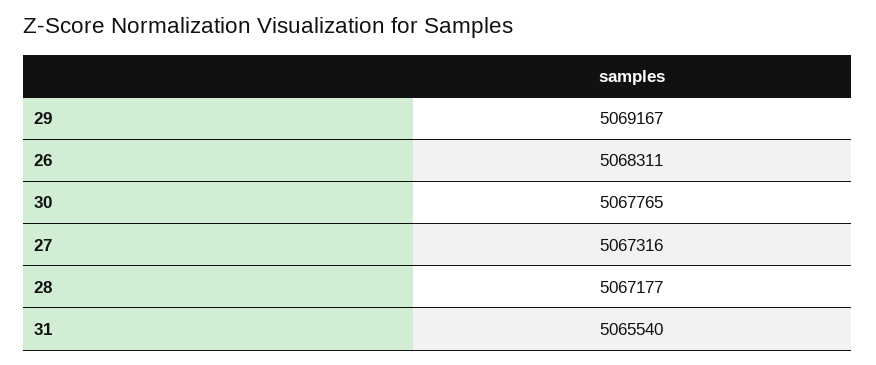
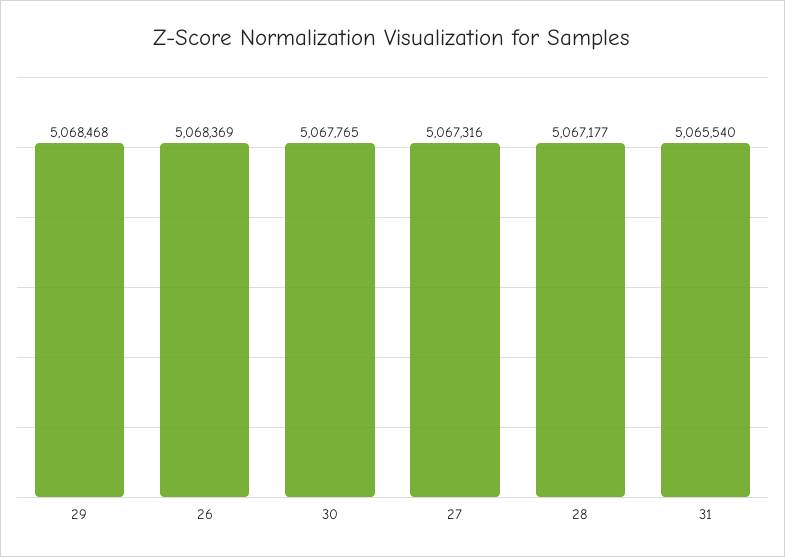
29: 5069167 -> 5068468
26: 5068311 -> 5068369

